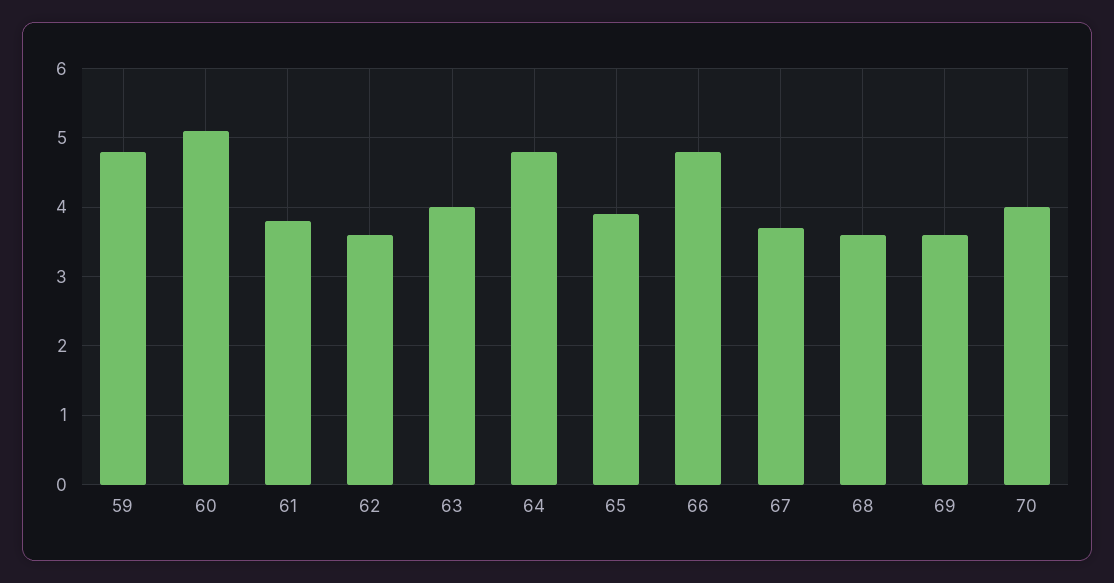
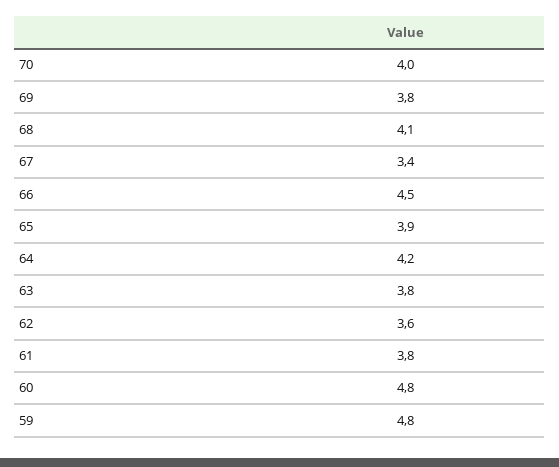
60: 5.1 -> 4.8
63: 4 -> 3.8
64: 4.8 -> 4.2
66: 4.8 -> 4.5
67: 3.7 -> 3.4
68: 3.6 -> 4.1
69: 3.6 -> 3.8

